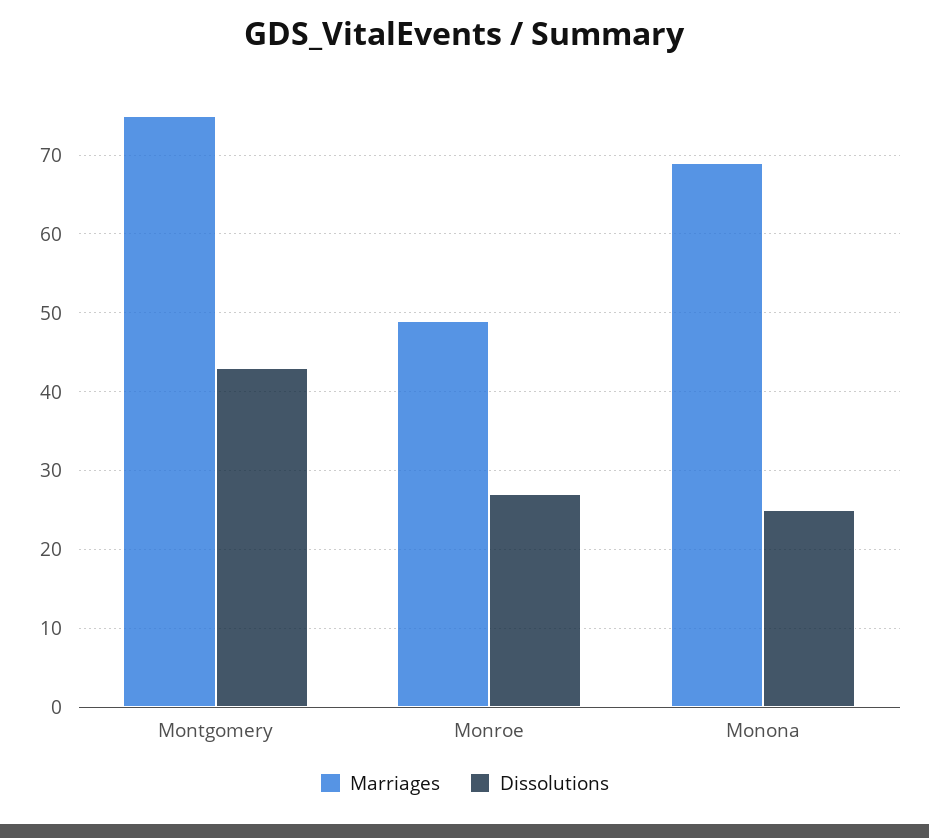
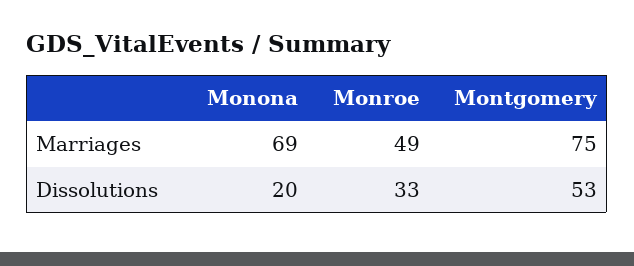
Dissolutions, Montgomery: 43 -> 53
Dissolutions, Monroe: 27 -> 33
Dissolutions, Monona: 25 -> 20

